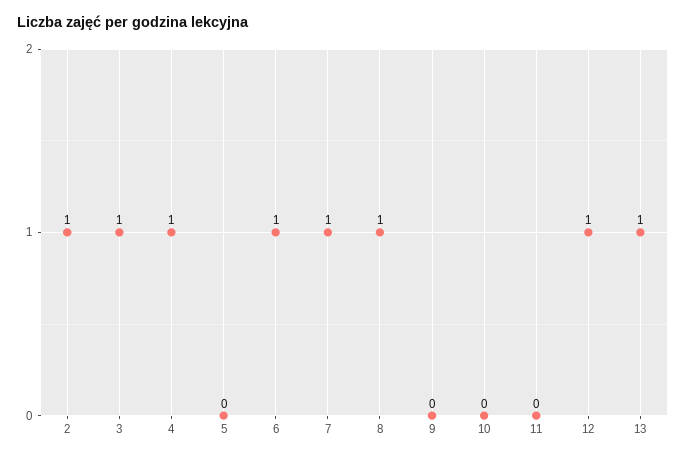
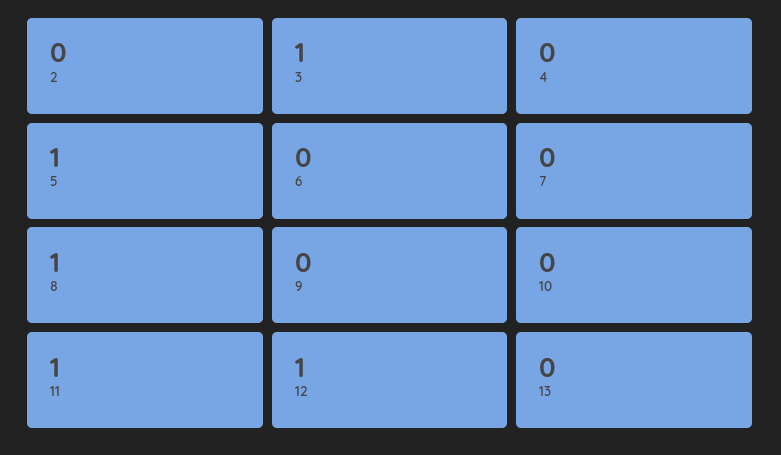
2: 1 -> 0
4: 1 -> 0
5: 0 -> 1
6: 1 -> 0
7: 1 -> 0
11: 0 -> 1
13: 1 -> 0

